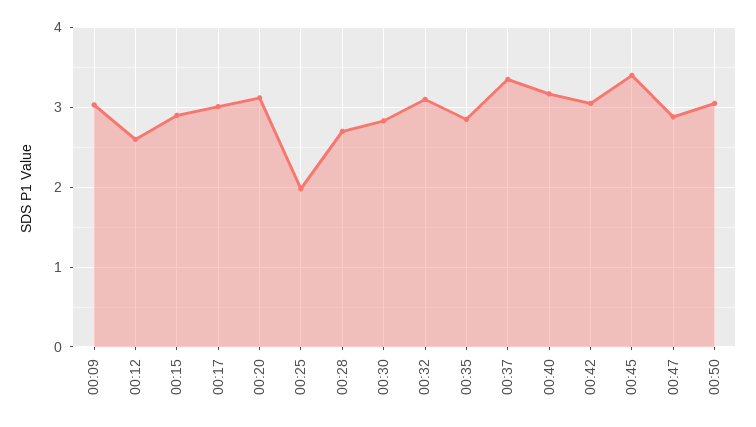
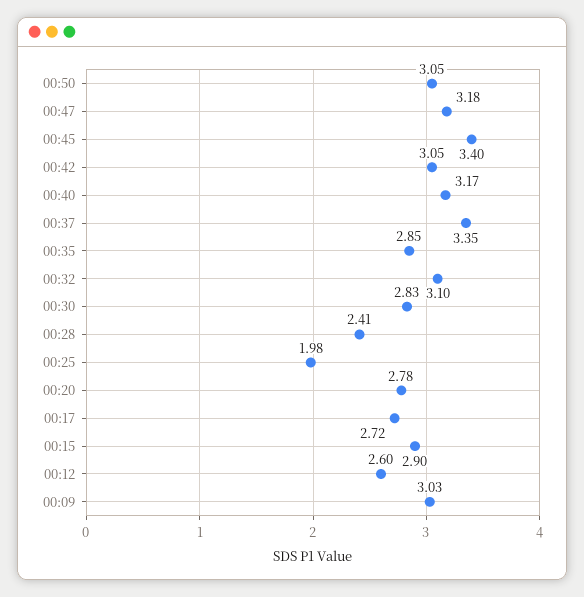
00:17: 3 -> 2.72
00:20: 3.1 -> 2.78
00:28: 2.7 -> 2.41
00:47: 2.9 -> 3.18

